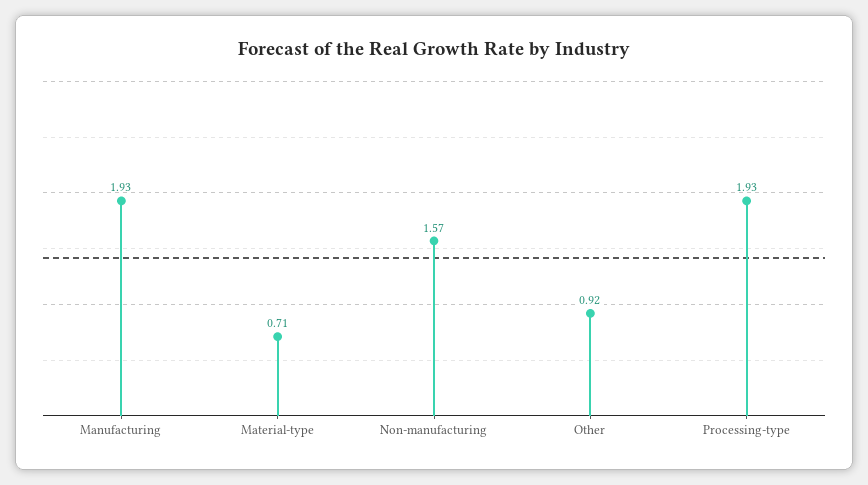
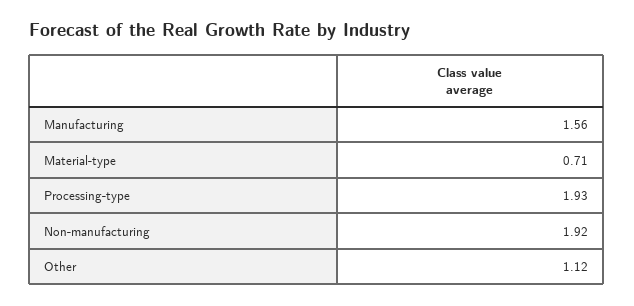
Manufacturing: 1.93 -> 1.56
Non-manufacturing: 1.57 -> 1.92
Other: 0.92 -> 1.12

